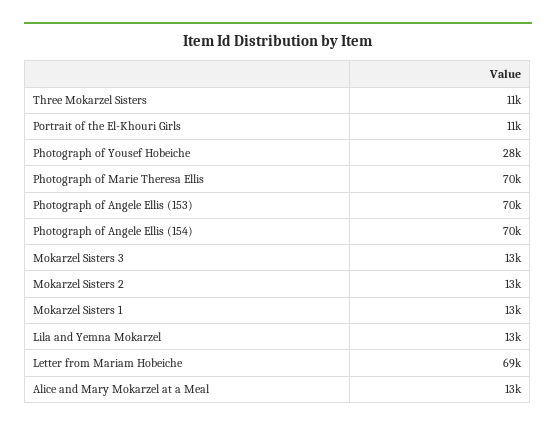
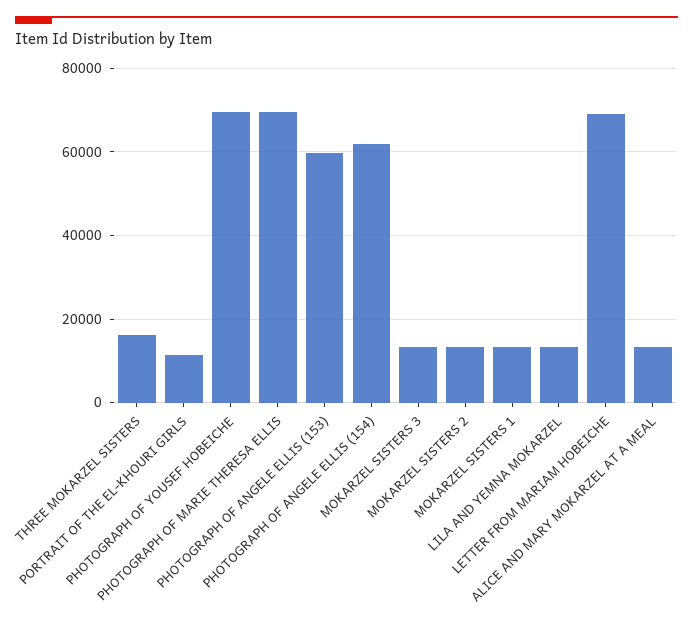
Three Mokarzel Sisters: 11000 -> 16000
Photograph of Yousef Hobeiche: 28000 -> 70000
Photograph of Angele Ellis (153): 70000 -> 60000
Photograph of Angele Ellis (154): 70000 -> 62000

